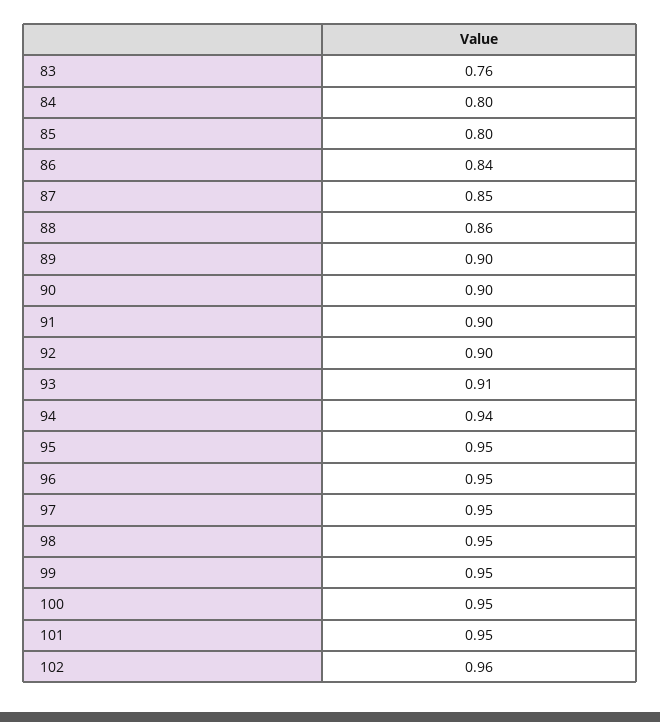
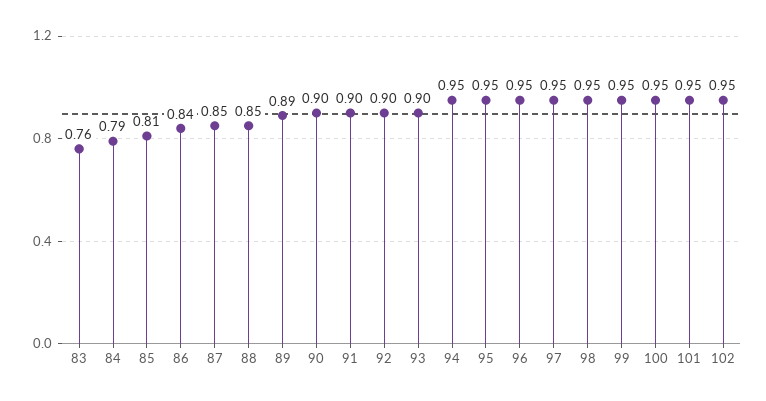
84: 0.8 -> 0.79
85: 0.8 -> 0.81
88: 0.86 -> 0.85
89: 0.9 -> 0.89
93: 0.91 -> 0.9
94: 0.94 -> 0.95
102: 0.96 -> 0.95

